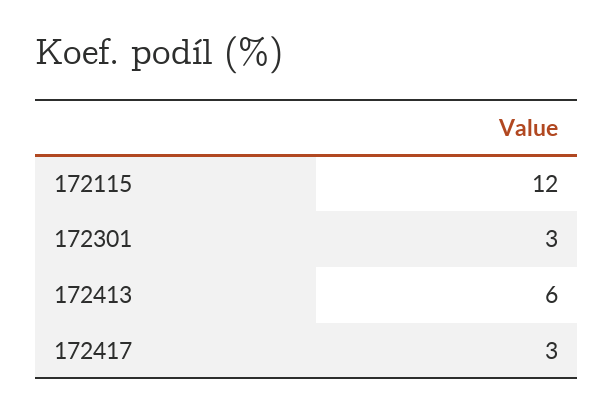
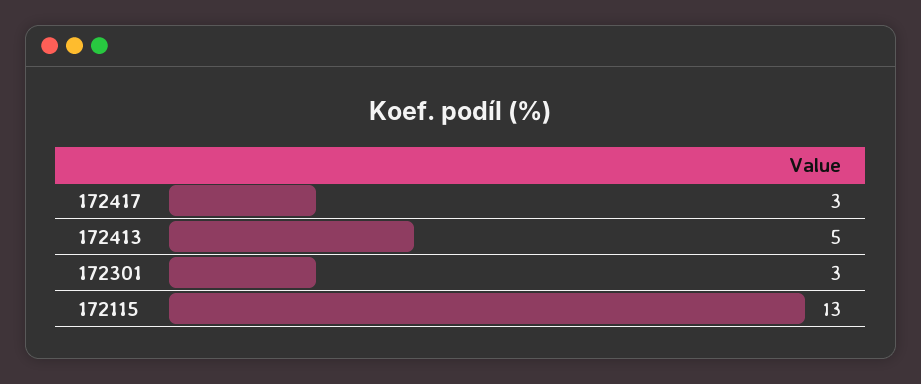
172115: 12 -> 13
172413: 6 -> 5

